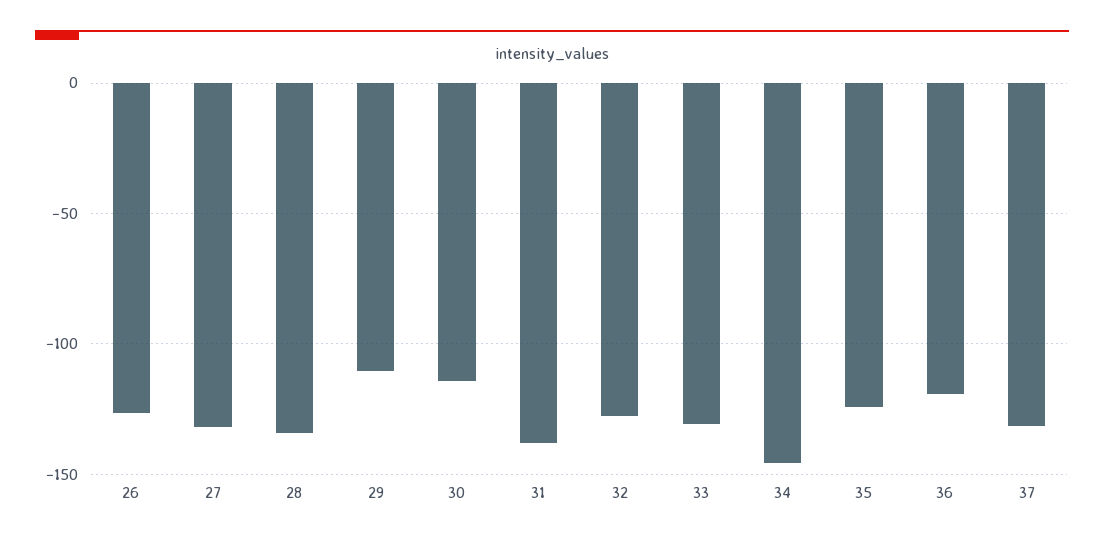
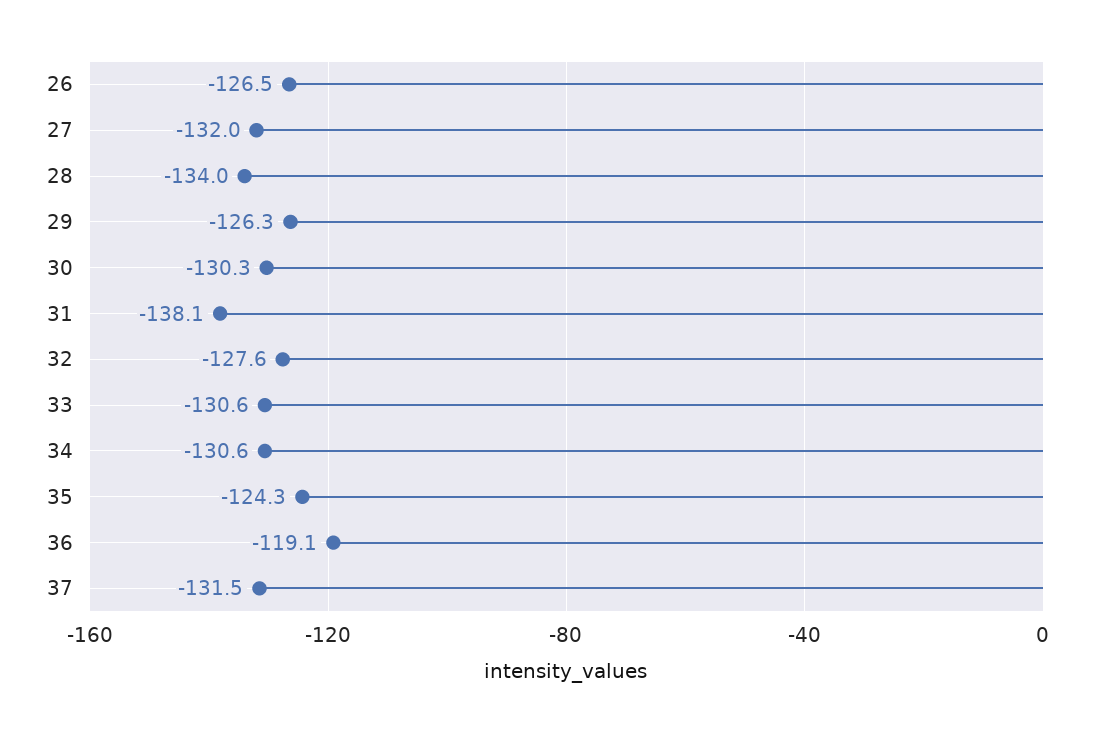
29: -110 -> -126.3
30: -115 -> -130.3
34: -145 -> -130.6

